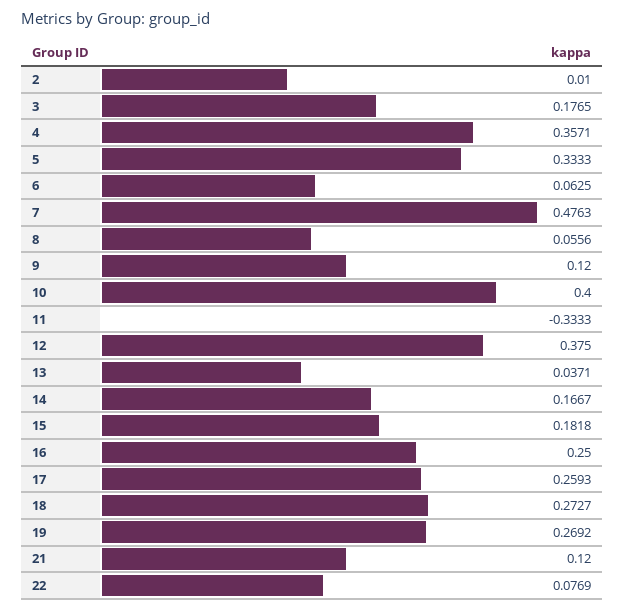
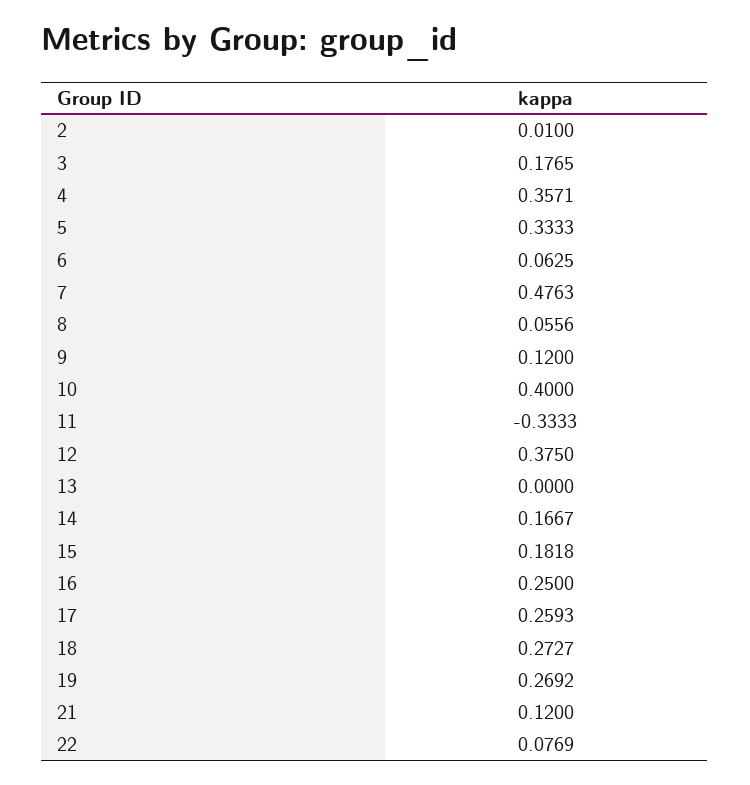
13: 0.0371 -> 0

